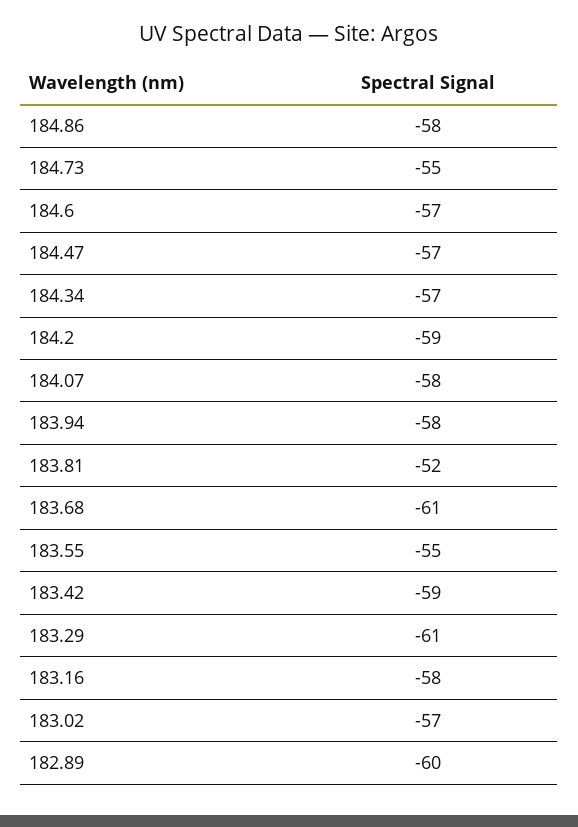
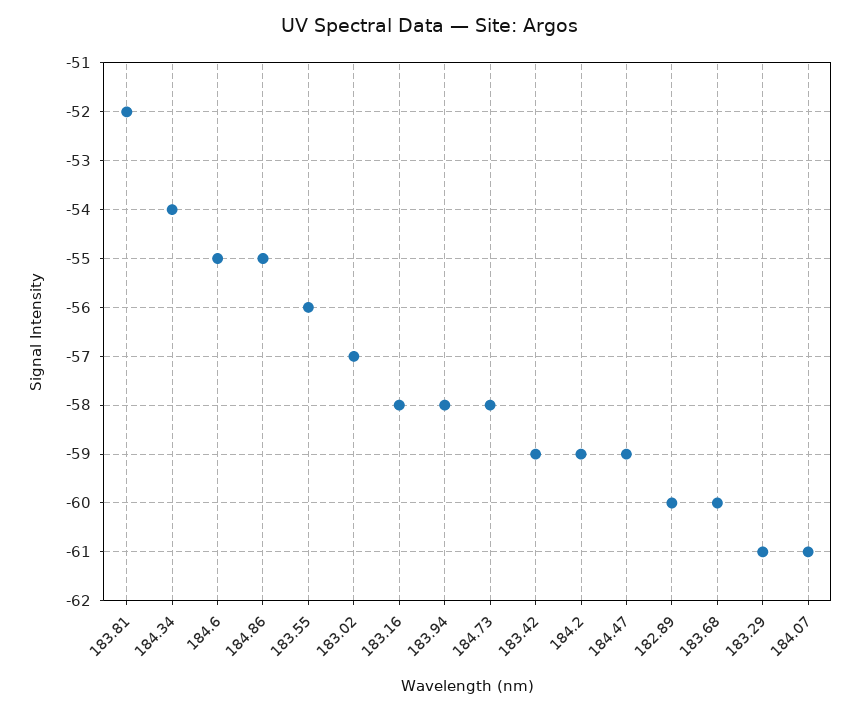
184.86: -58 -> -55
184.73: -55 -> -58
184.6: -57 -> -55
184.47: -57 -> -59
184.34: -57 -> -54
184.07: -58 -> -61
183.68: -61 -> -60
183.55: -55 -> -56

